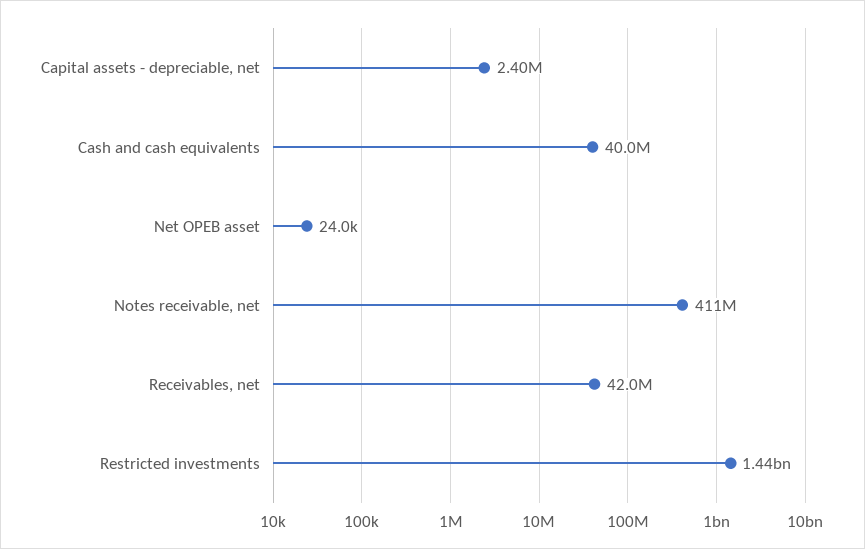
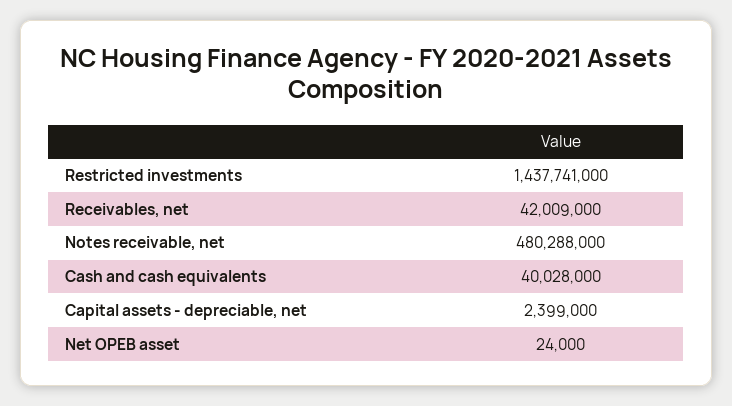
Notes receivable, net: 411000000 -> 480288000

